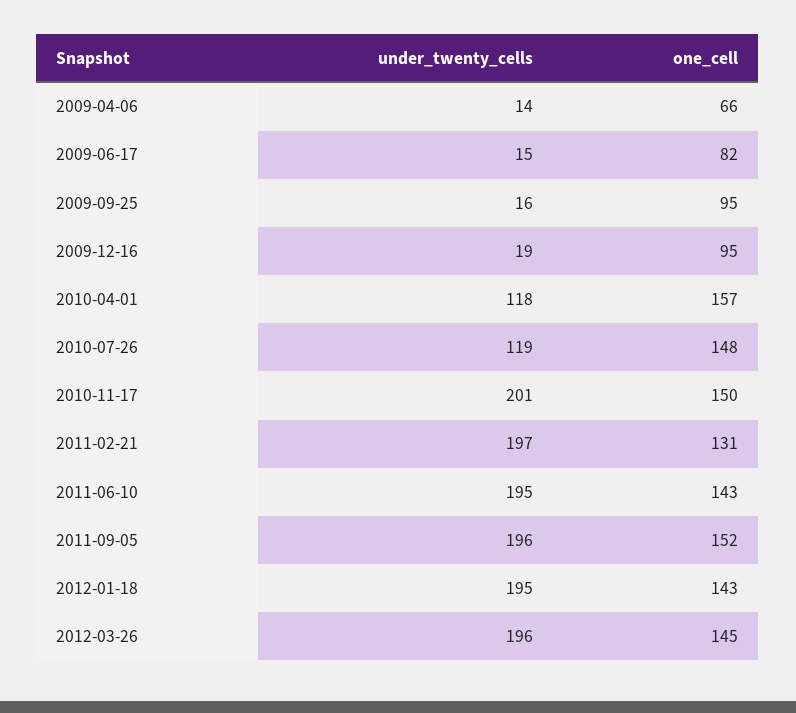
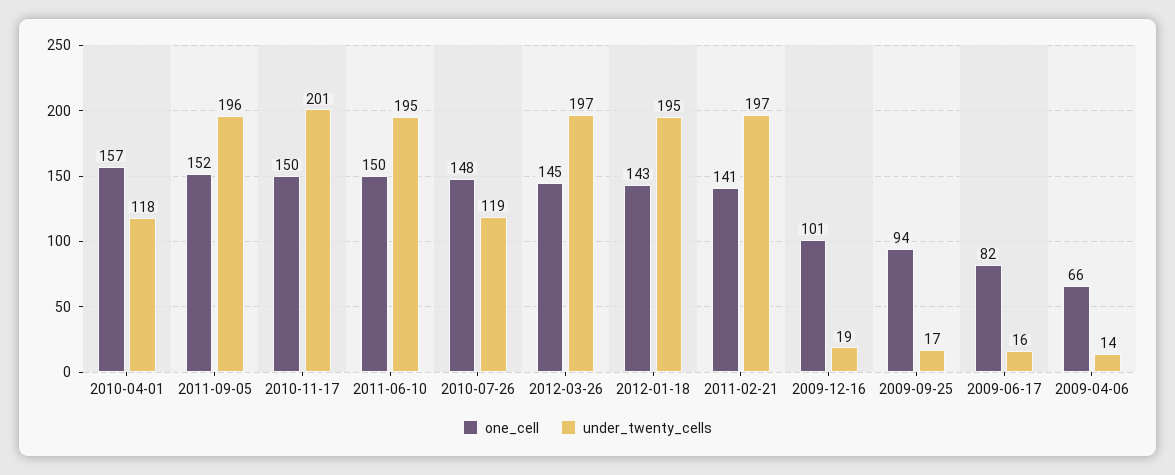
under_twenty_cells, 2009-06-17: 15 -> 16
under_twenty_cells, 2009-09-25: 16 -> 17
one_cell, 2009-09-25: 95 -> 94
one_cell, 2009-12-16: 95 -> 101
one_cell, 2011-02-21: 131 -> 141
one_cell, 2011-06-10: 143 -> 150
under_twenty_cells, 2012-03-26: 196 -> 197

